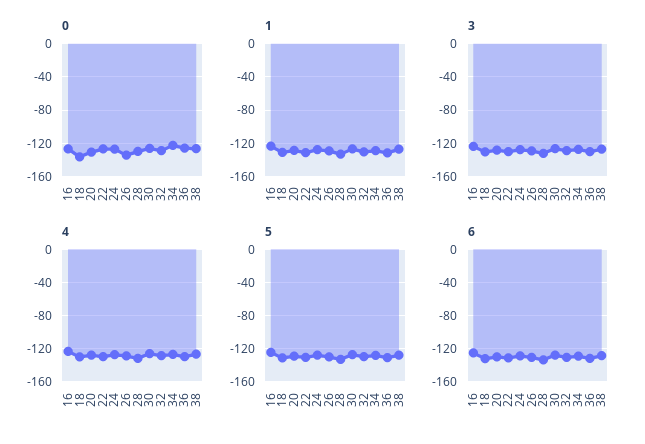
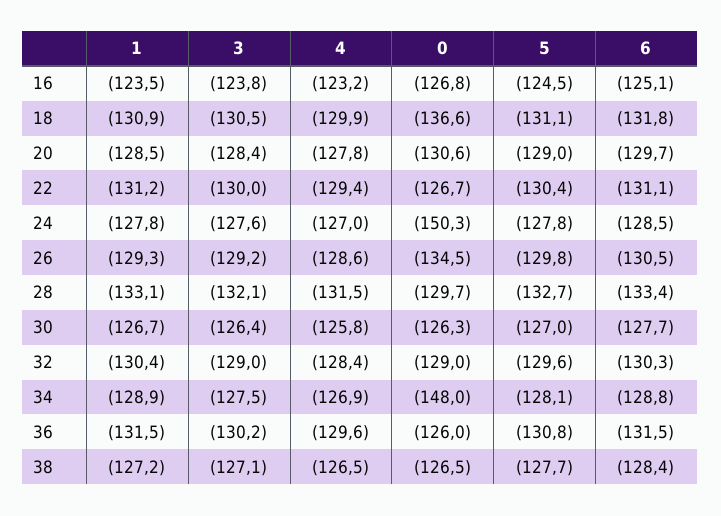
0, 24: -130 -> -150.3
0, 34: -120 -> -148

